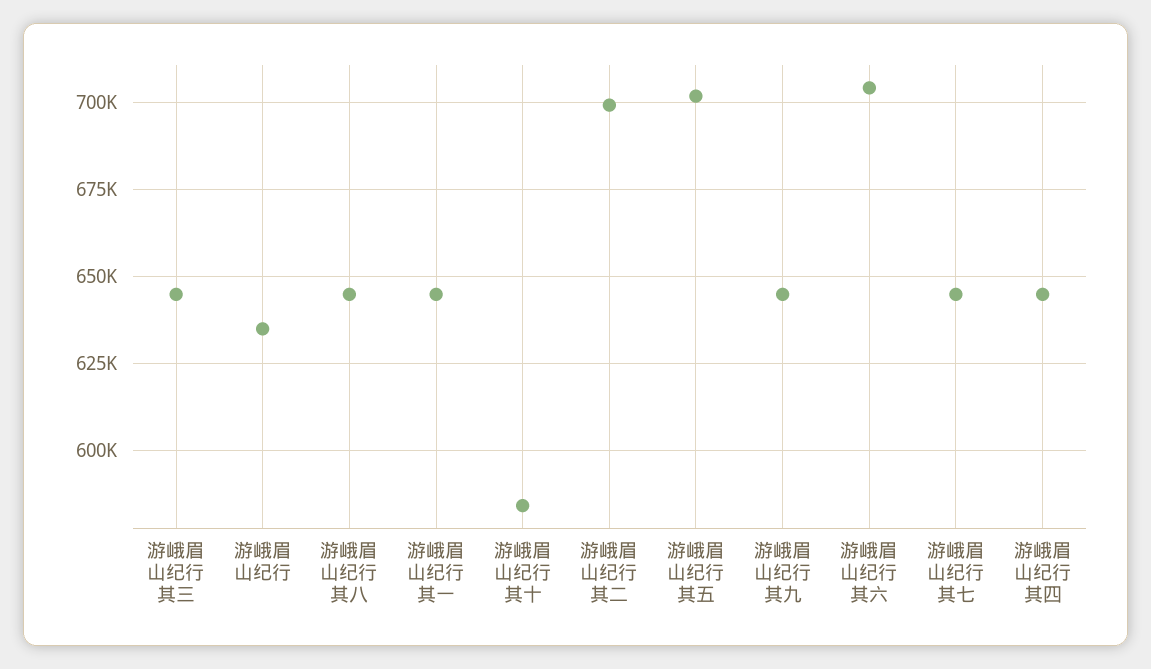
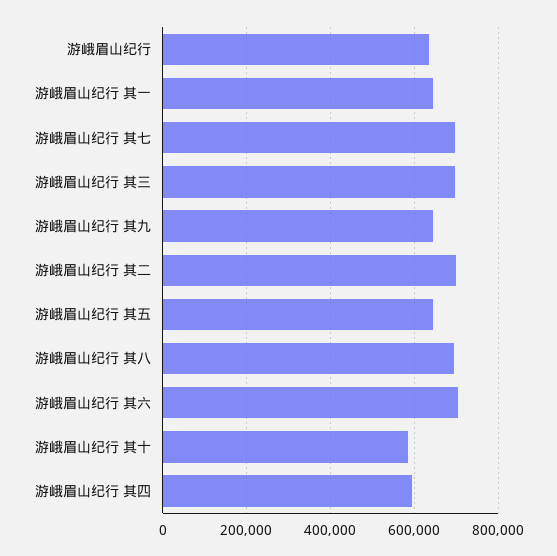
游峨眉山纪行 其三: 645000 -> 700000
游峨眉山纪行 其八: 645000 -> 700000
游峨眉山纪行 其五: 702500 -> 640000
游峨眉山纪行 其七: 645000 -> 700000
游峨眉山纪行 其四: 645000 -> 600000

